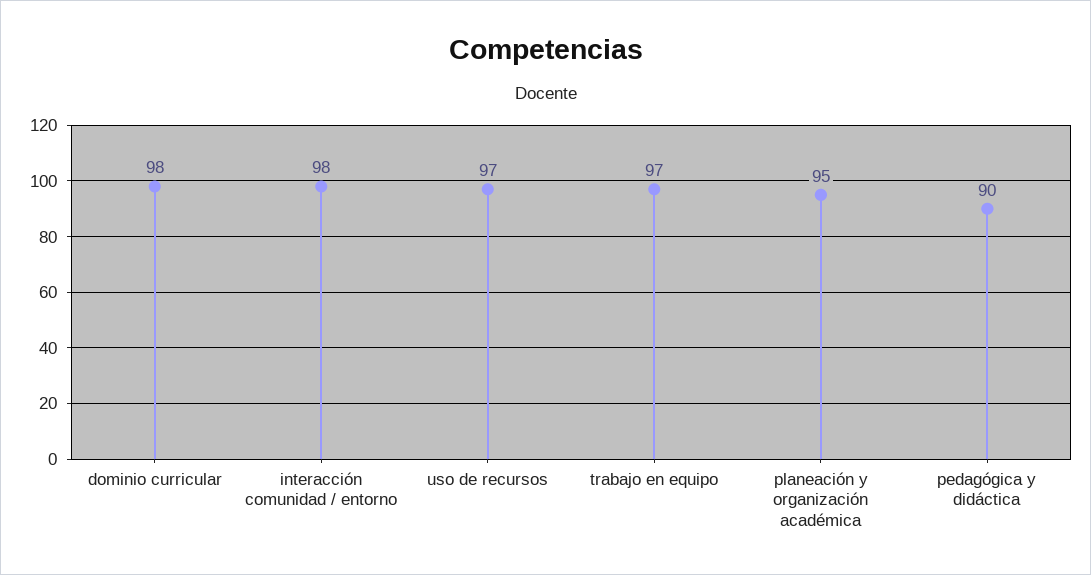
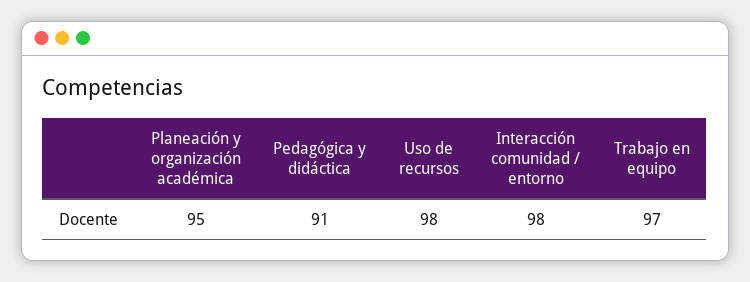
dominio curricular: 98 -> none
uso de recursos: 97 -> 98
pedagógica y didáctica: 90 -> 91

